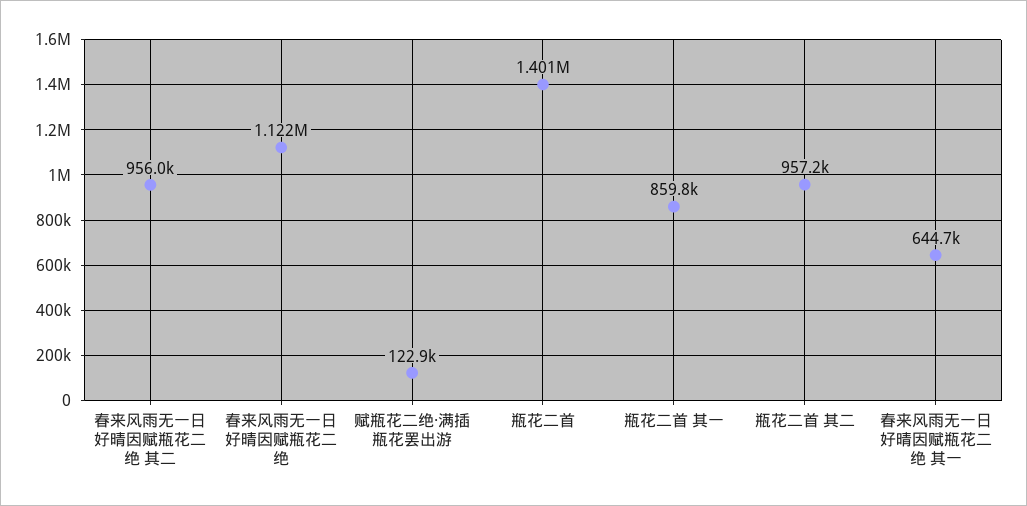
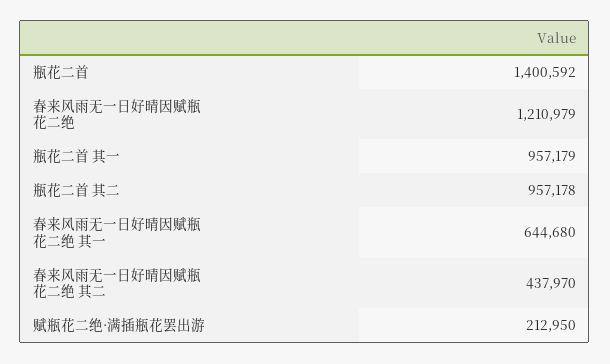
春来风雨无一日好晴因赋瓶花二绝 其二: 956000 -> 437970
春来风雨无一日好晴因赋瓶花二绝: 1122000 -> 1210979
赋瓶花二绝·满插瓶花罢出游: 122900 -> 212950
瓶花二首 其一: 859800 -> 957179

